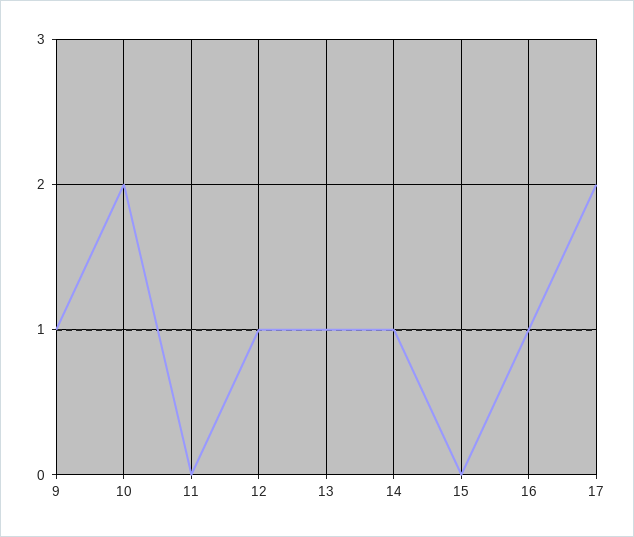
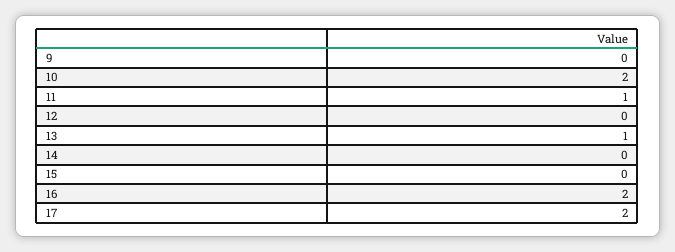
9: 1 -> 0
11: 0 -> 1
12: 1 -> 0
14: 1 -> 0
16: 1 -> 2

